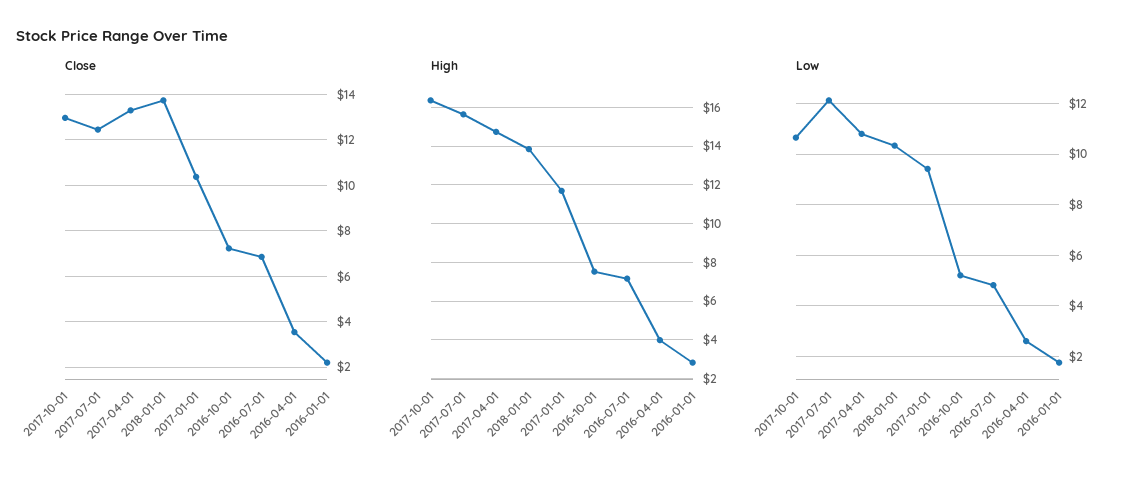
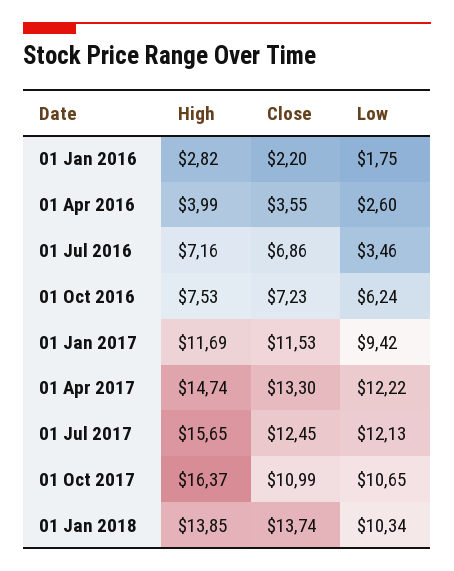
Close, 2017-10-01: 13 -> 10.99
Close, 2017-01-01: 10.5 -> 11.53
Low, 2017-04-01: 10.75 -> 12.22
Low, 2016-10-01: 5.25 -> 6.24
Low, 2016-07-01: 4.75 -> 3.46

